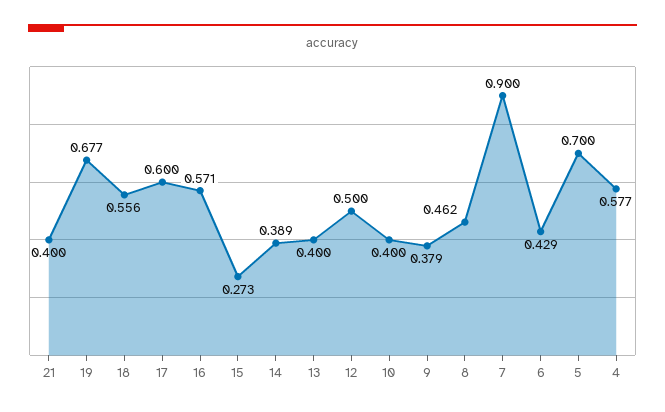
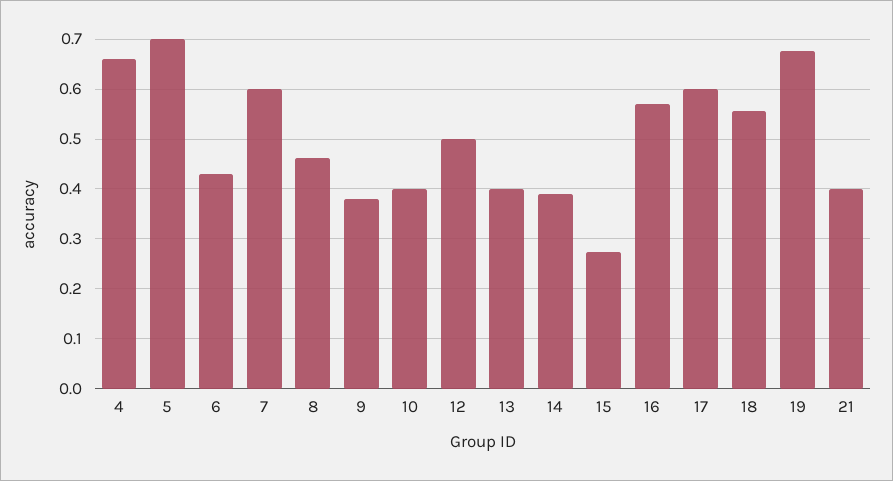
7: 0.9 -> 0.6
4: 0.577 -> 0.66

